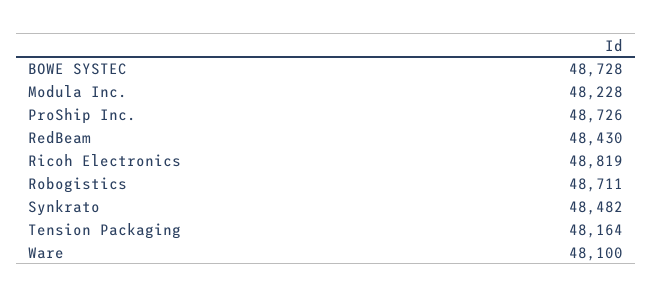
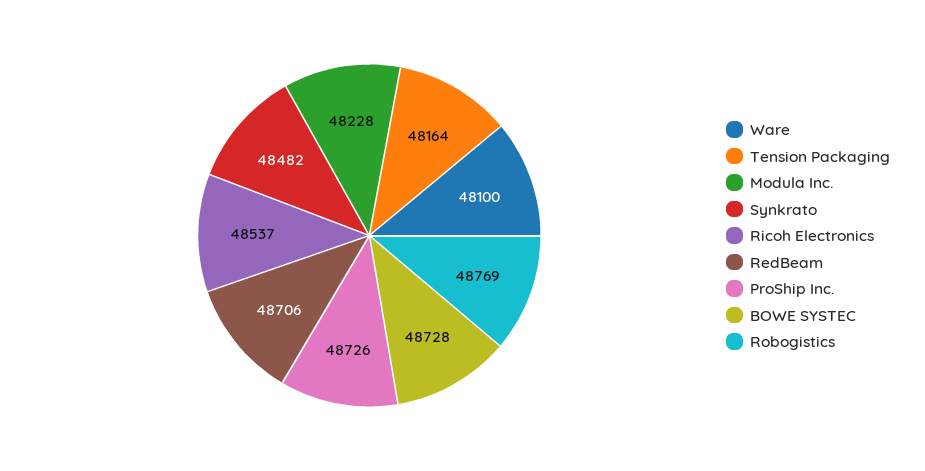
RedBeam: 48430 -> 48706
Ricoh Electronics: 48819 -> 48537
Robogistics: 48711 -> 48769

